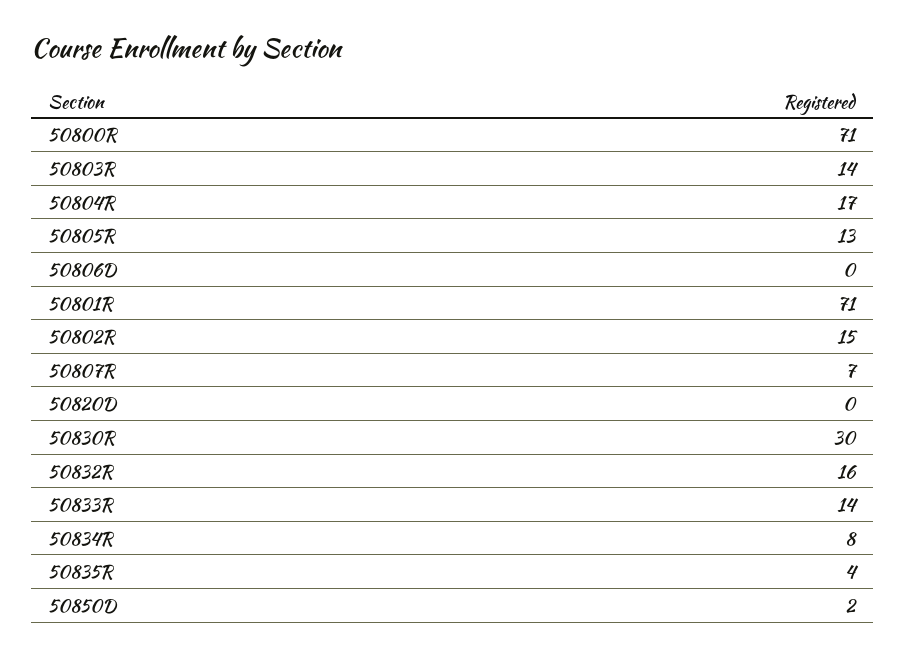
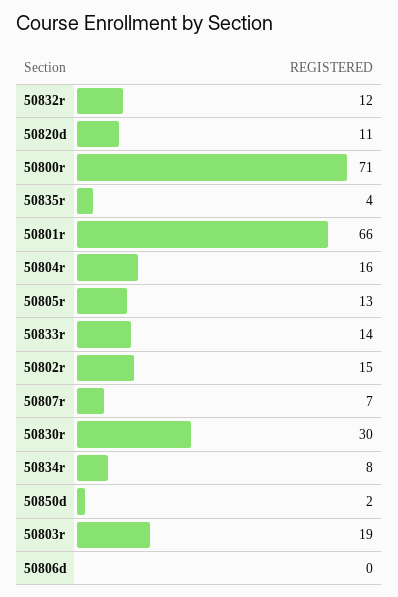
50803R: 14 -> 19
50804R: 17 -> 16
50801R: 71 -> 66
50820D: 0 -> 11
50832R: 16 -> 12

